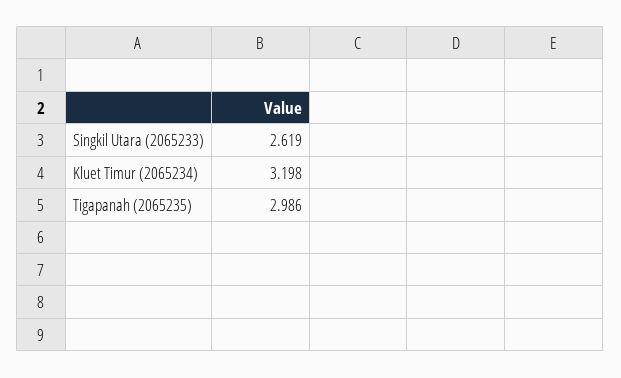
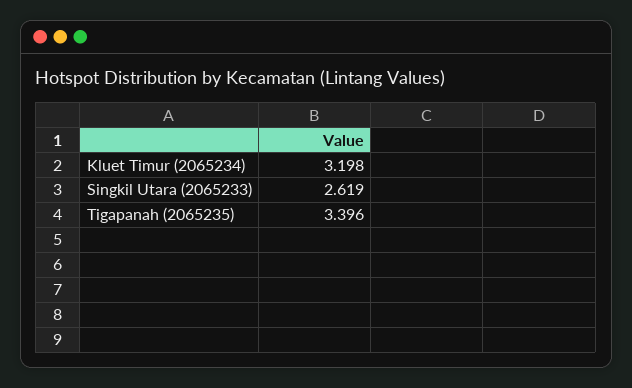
Tigapanah (2065235): 2.986 -> 3.396

